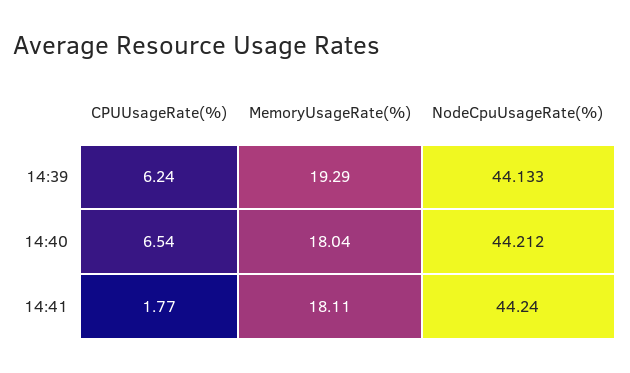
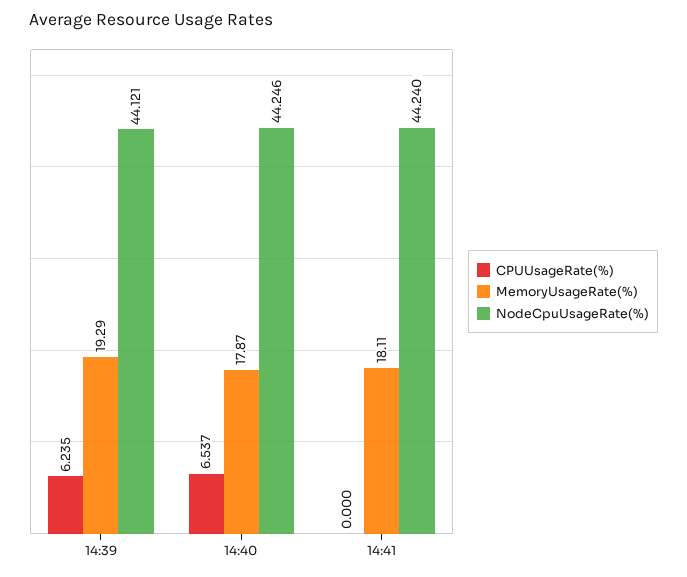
NodeCpuUsageRate(%), 14:39: 44.133 -> 44.121
MemoryUsageRate(%), 14:40: 18.04 -> 17.87
NodeCpuUsageRate(%), 14:40: 44.212 -> 44.246
CPUUsageRate(%), 14:41: 1.77 -> 0

